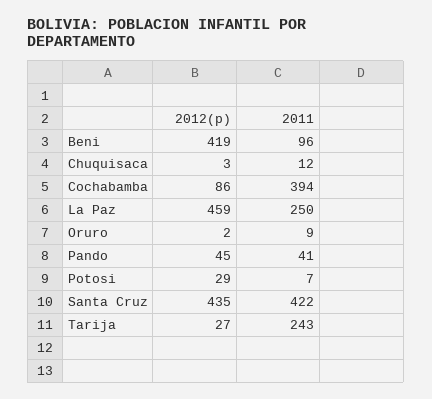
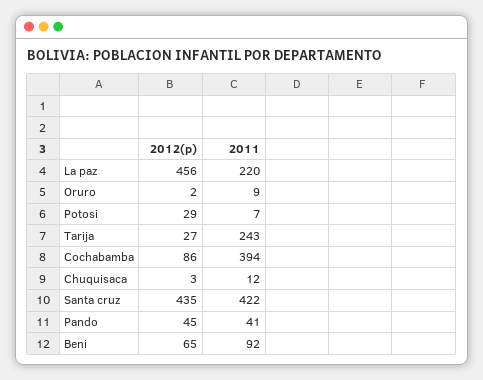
2012(p), Beni: 419 -> 65
2011, Beni: 96 -> 92
2012(p), La Paz: 459 -> 456
2011, La Paz: 250 -> 220

